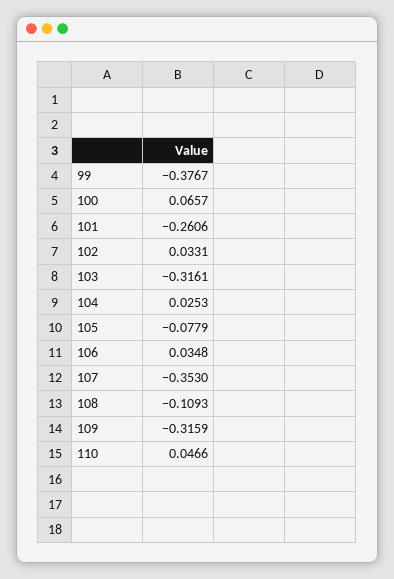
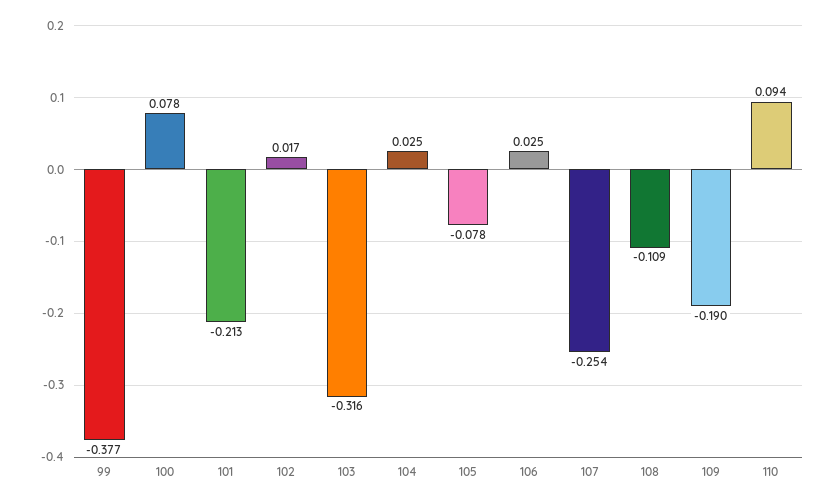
100: 0.0657 -> 0.078
101: -0.2606 -> -0.213
102: 0.0331 -> 0.017
106: 0.0348 -> 0.025
107: -0.353 -> -0.254
109: -0.3159 -> -0.19
110: 0.0466 -> 0.094

